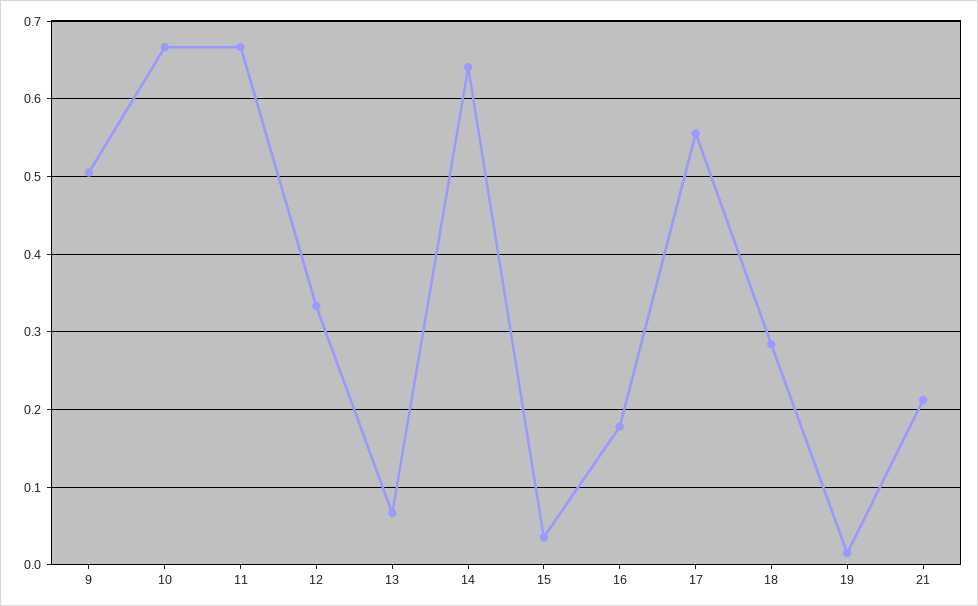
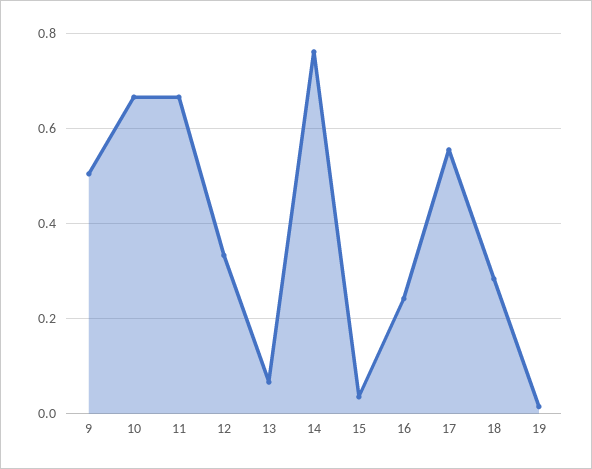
14: 0.64 -> 0.76
16: 0.18 -> 0.24
21: 0.21 -> none

